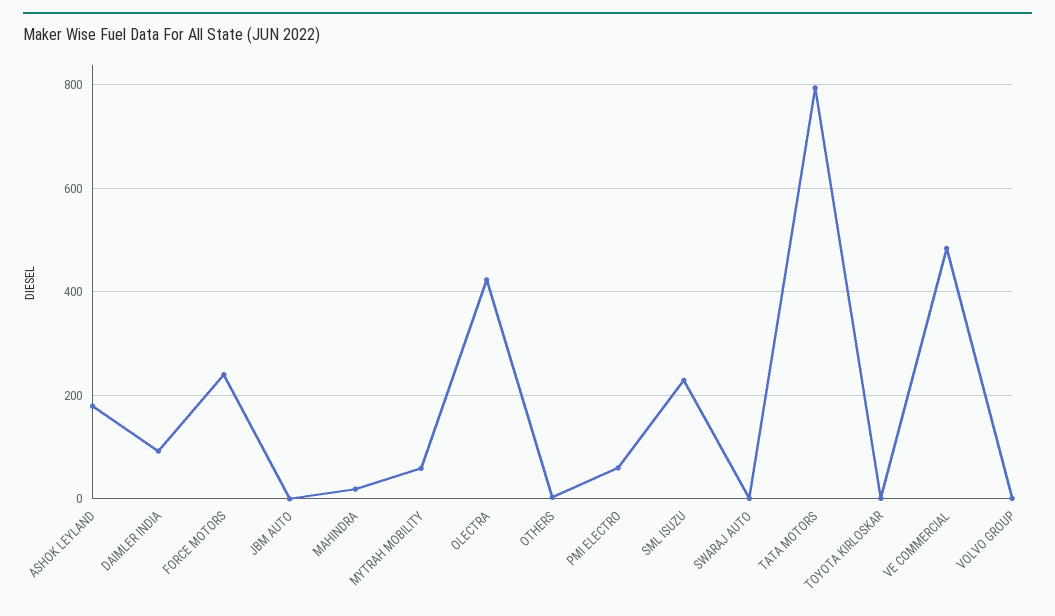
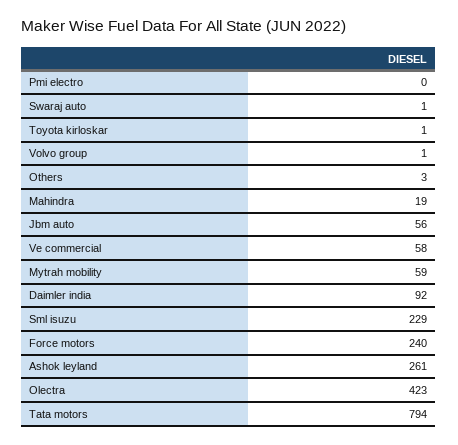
ASHOK LEYLAND: 180 -> 261
JBM AUTO: 0 -> 56
PMI ELECTRO: 60 -> 0
VE COMMERCIAL: 480 -> 58

